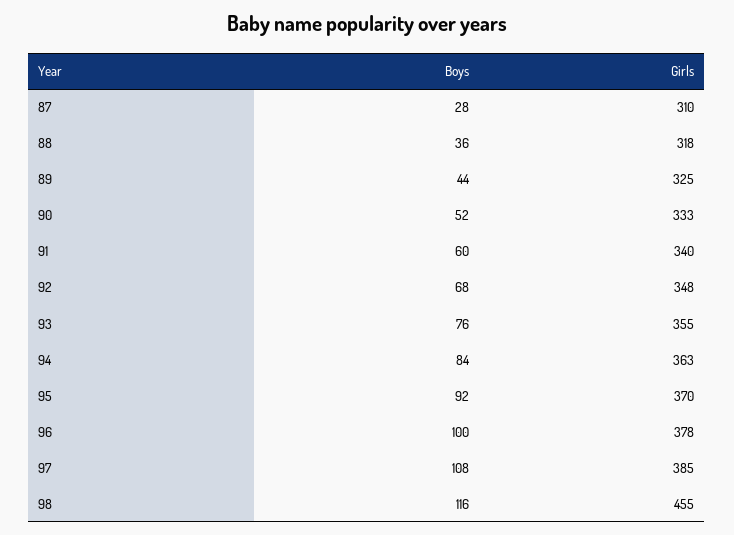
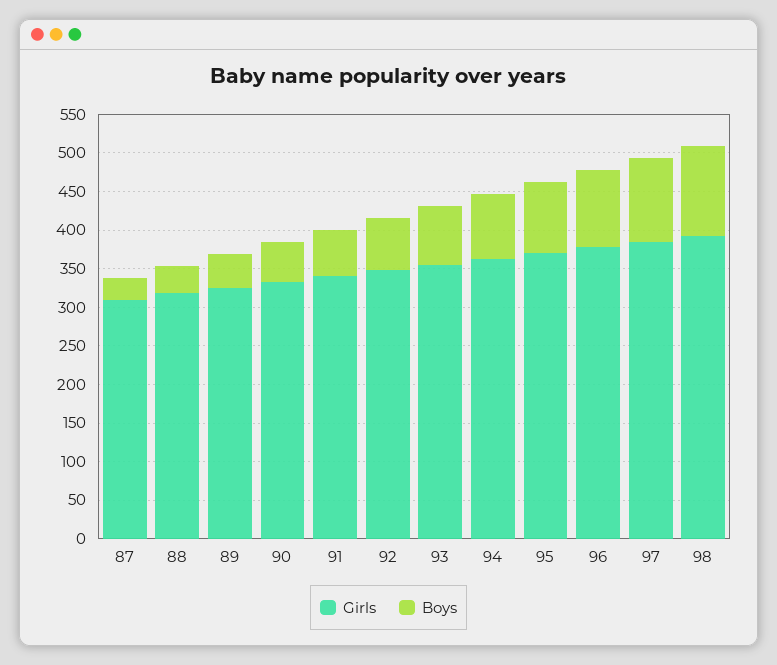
Girls, 98: 455 -> 400

